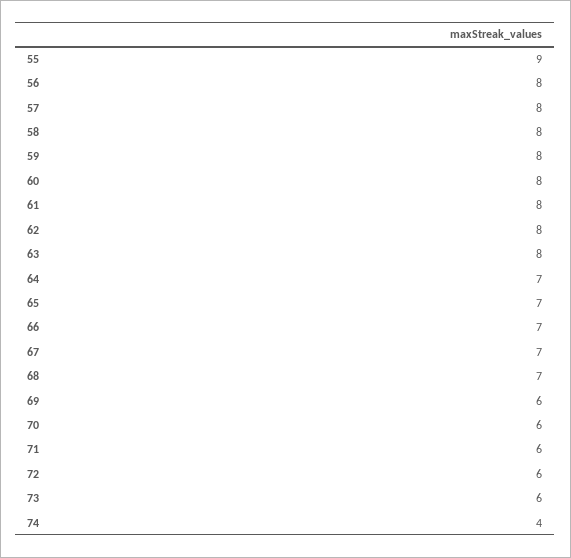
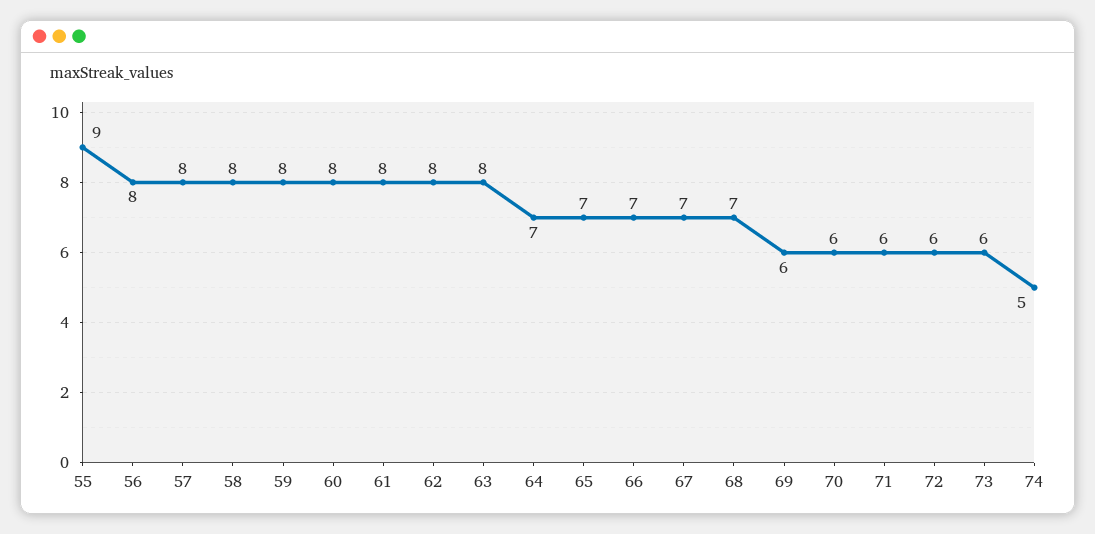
74: 4 -> 5

